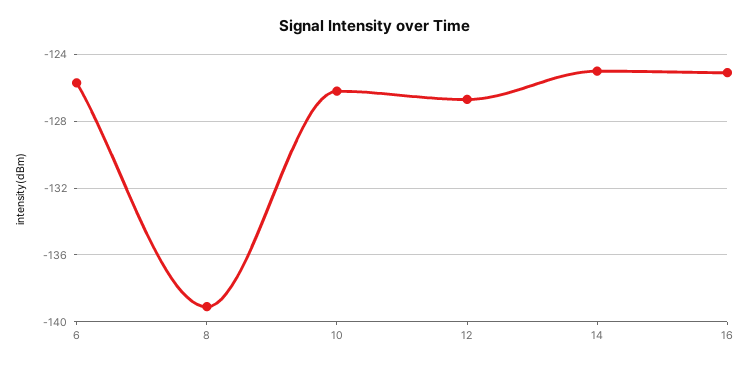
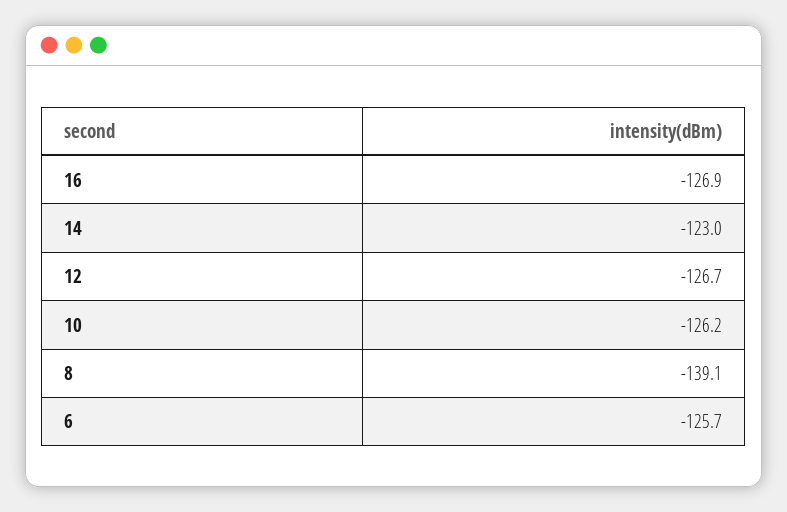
14: -125 -> -123
16: -125 -> -126.9

